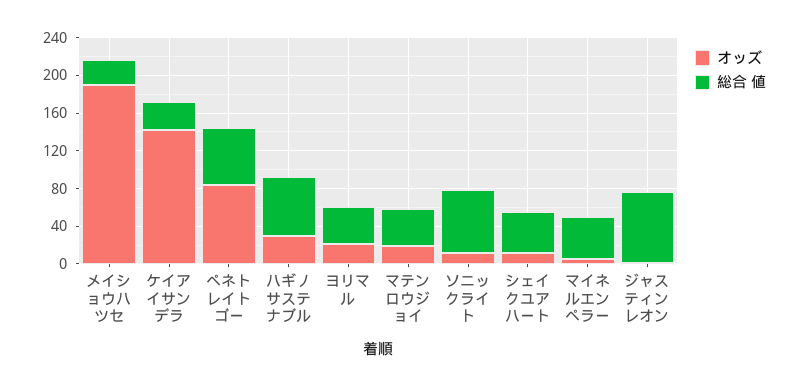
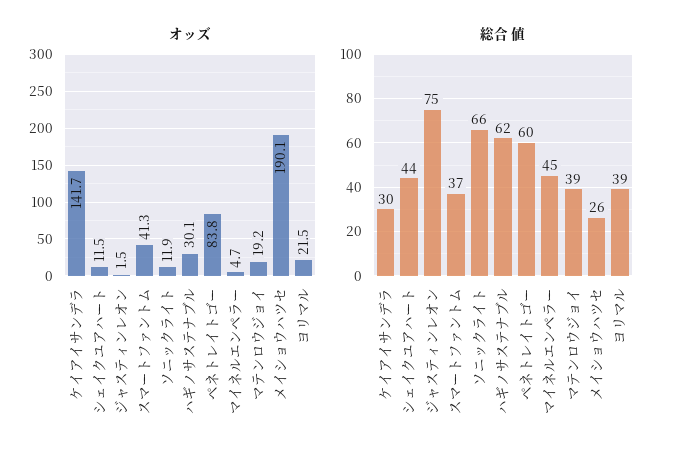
オッズ, スマートファントム: none -> 41.3
総合 値, スマートファントム: none -> 37

